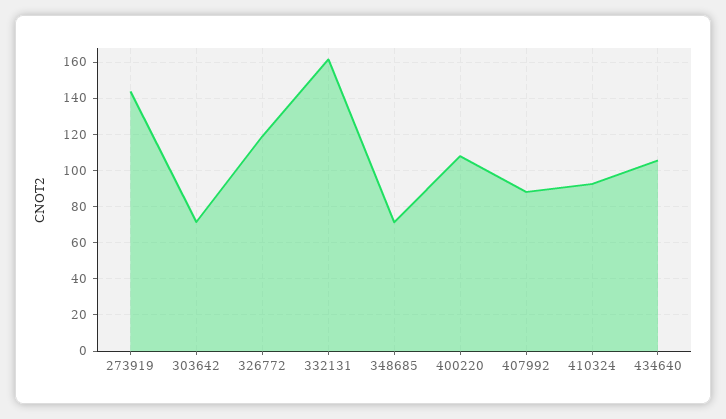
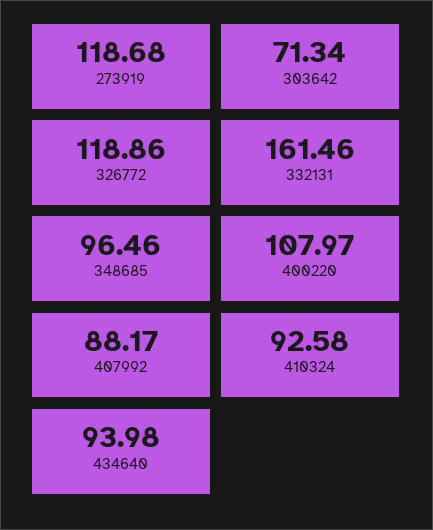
273919: 145 -> 118.68
348685: 70 -> 96.46
434640: 105 -> 93.98

